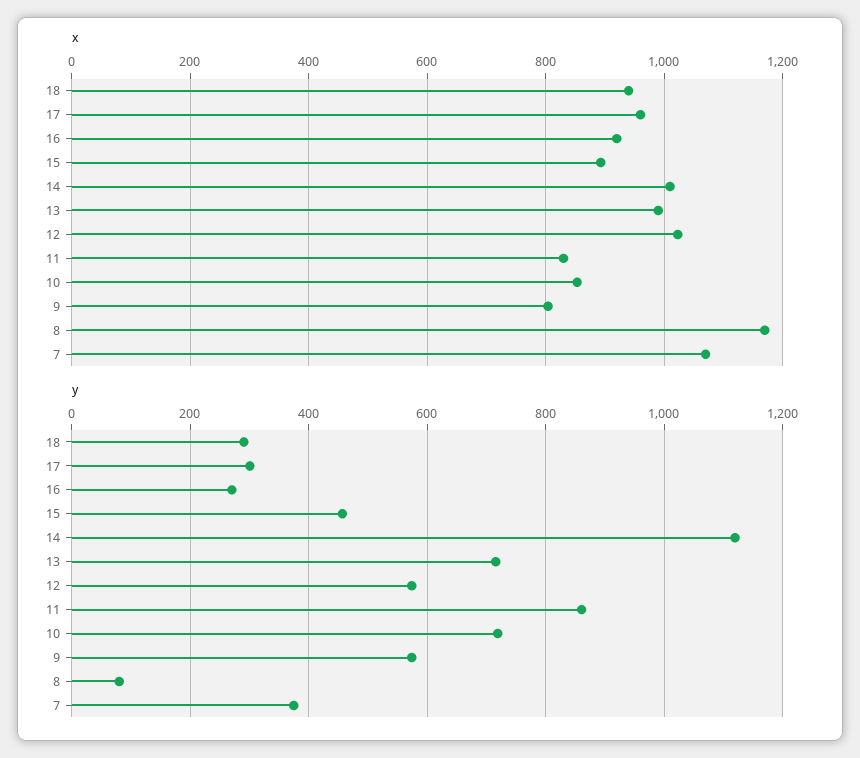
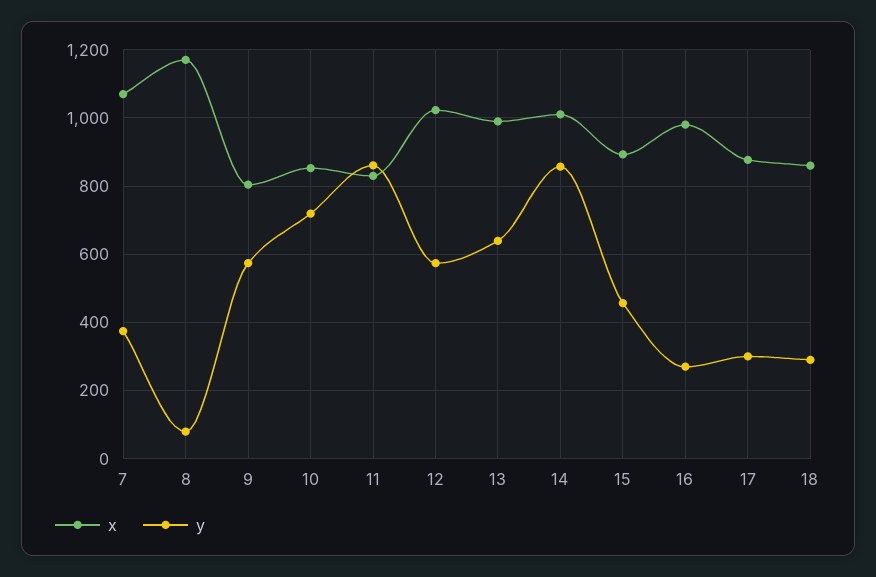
x, 18: 940 -> 860
x, 17: 960 -> 880
x, 16: 920 -> 980
y, 14: 1120 -> 860
y, 13: 720 -> 640

